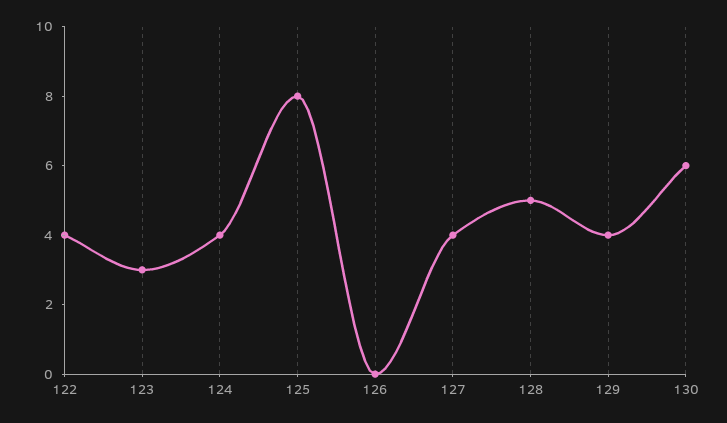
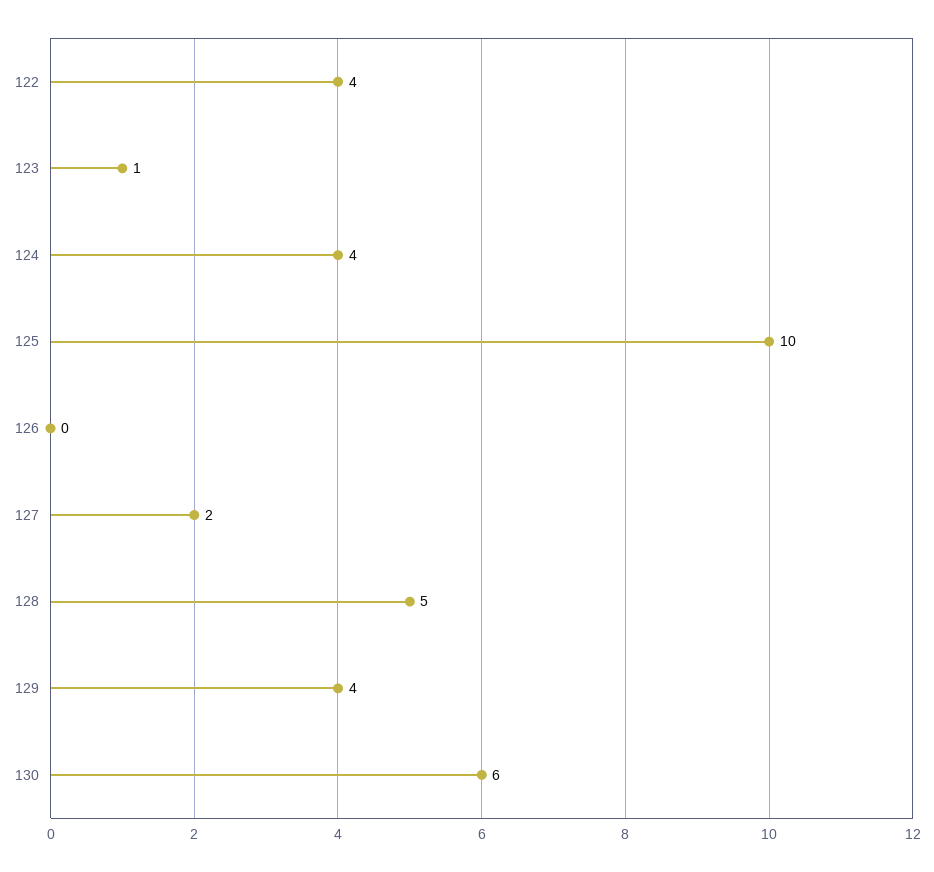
123: 3 -> 1
125: 8 -> 10
127: 4 -> 2

